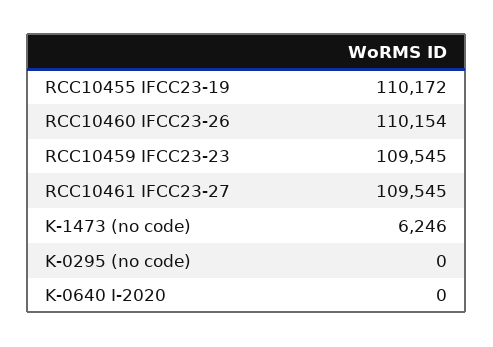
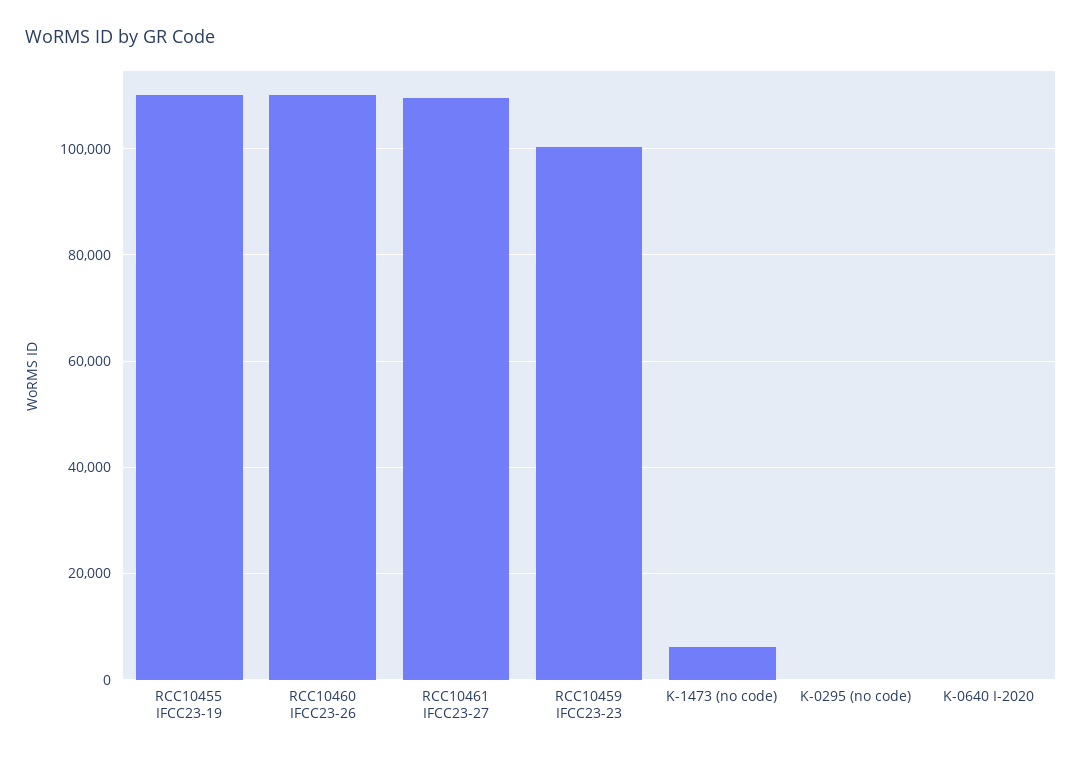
RCC10459 IFCC23-23: 109545 -> 100000

